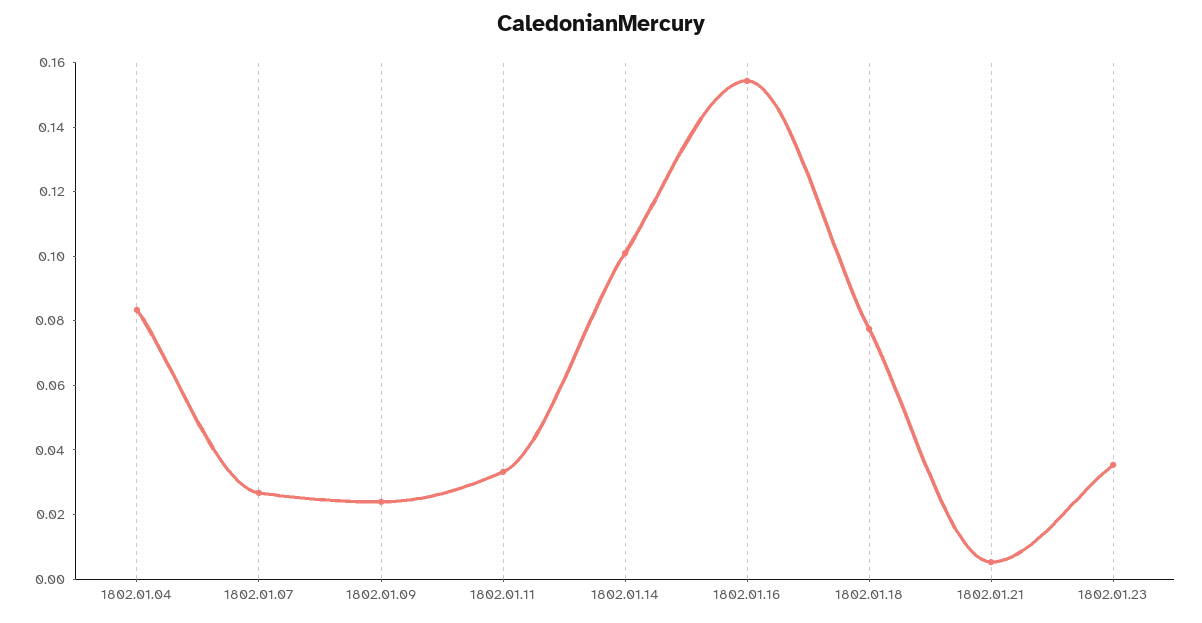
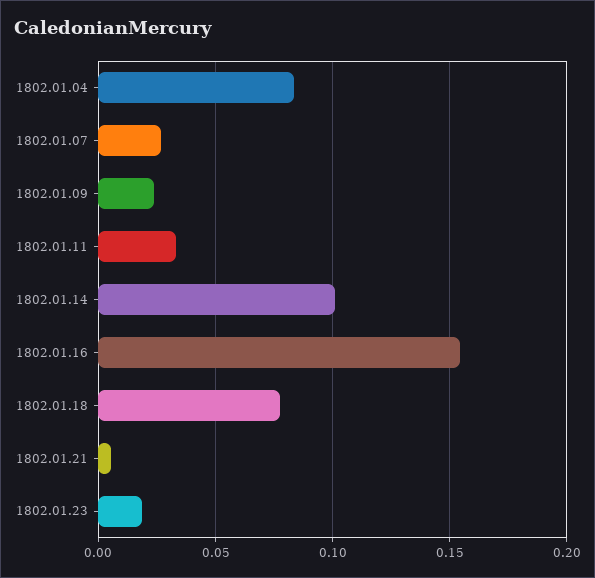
1802.01.23: 0.035 -> 0.02

